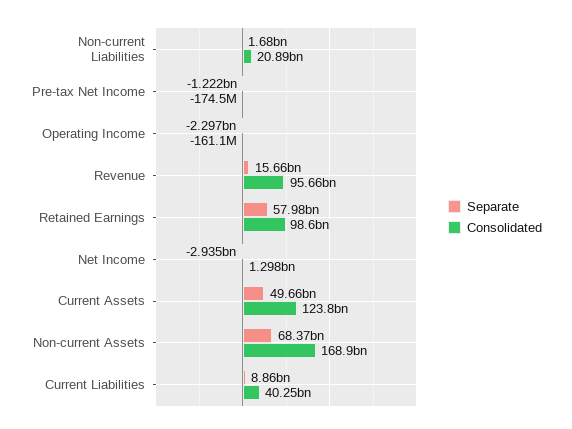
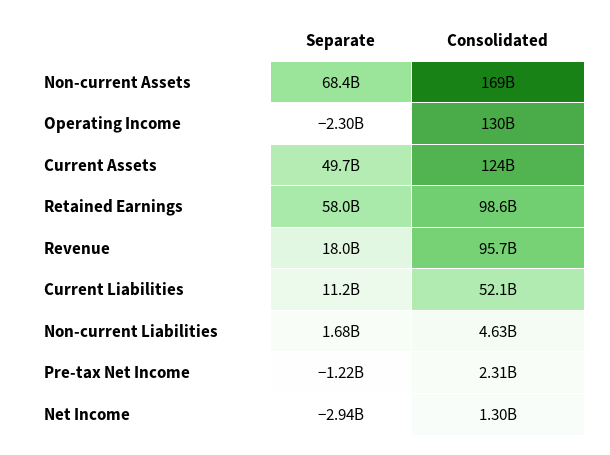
Consolidated, Non-current Liabilities: 20890000000 -> 4630000000
Consolidated, Pre-tax Net Income: -174500000 -> 2310000000
Consolidated, Operating Income: -161100000 -> 130000000000
Separate, Revenue: 15660000000 -> 18000000000
Separate, Current Liabilities: 8860000000 -> 11200000000
Consolidated, Current Liabilities: 40250000000 -> 52100000000

